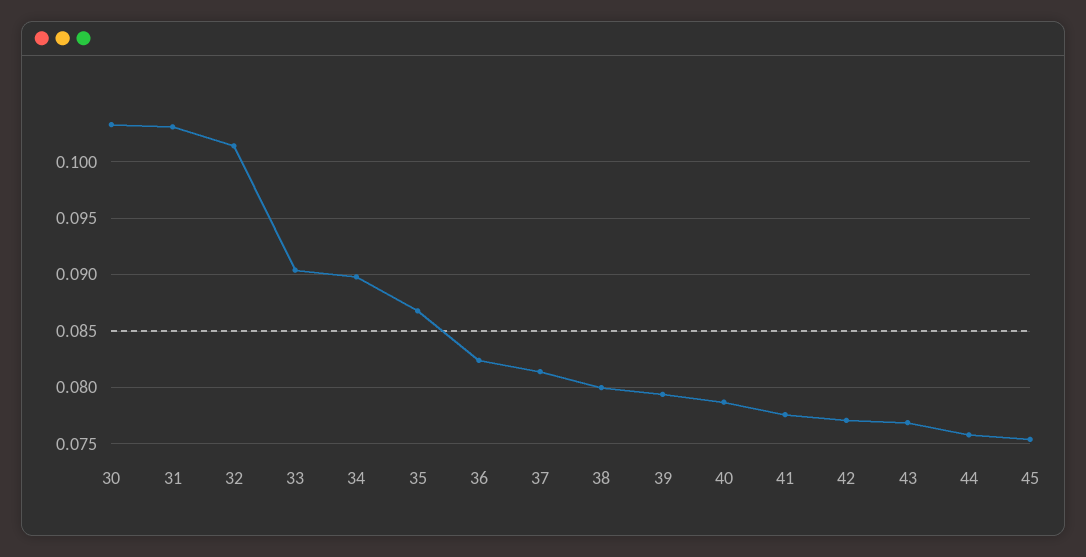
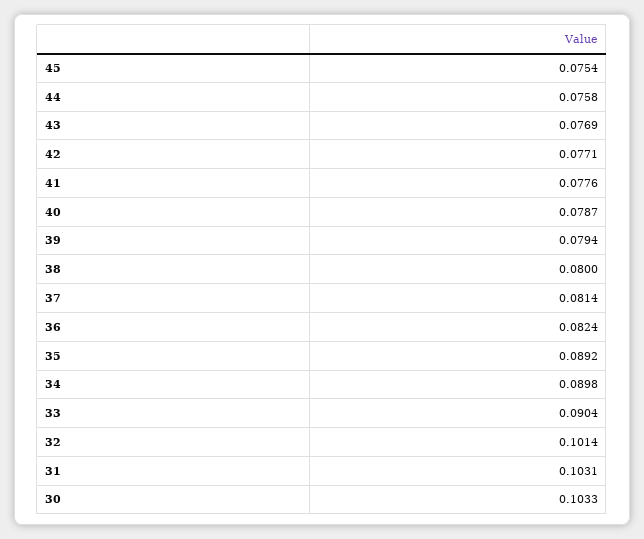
35: 0.087 -> 0.0892

